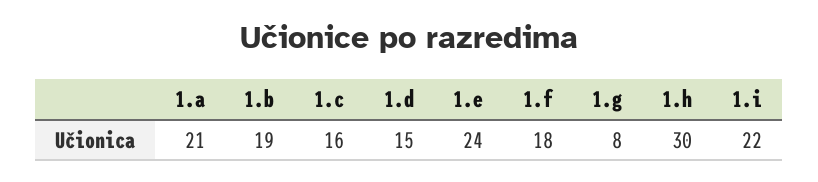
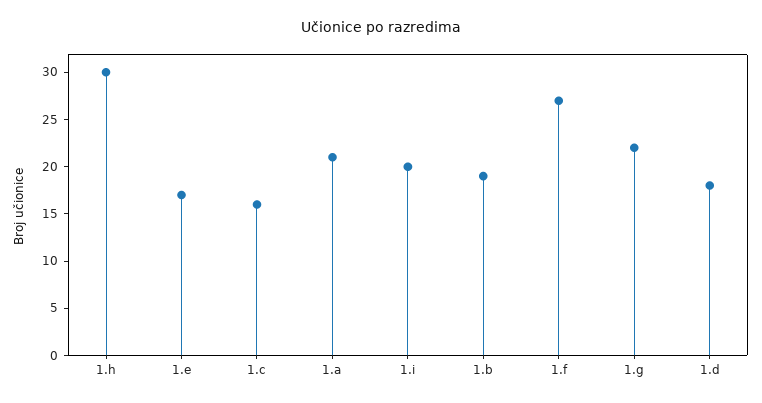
1.d: 15 -> 18
1.e: 24 -> 17
1.f: 18 -> 27
1.g: 8 -> 22
1.i: 22 -> 20

